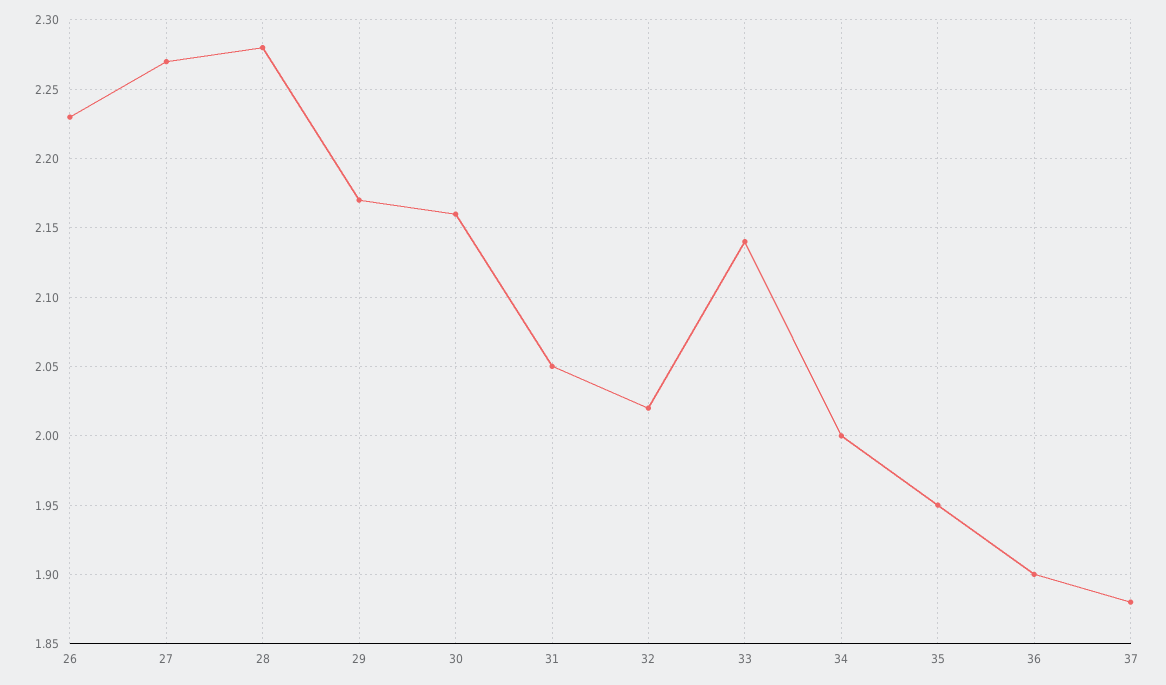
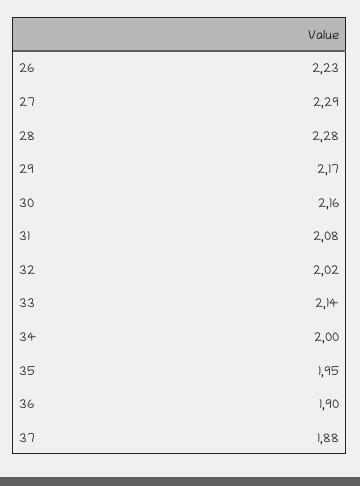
27: 2.27 -> 2.29
31: 2.05 -> 2.08

